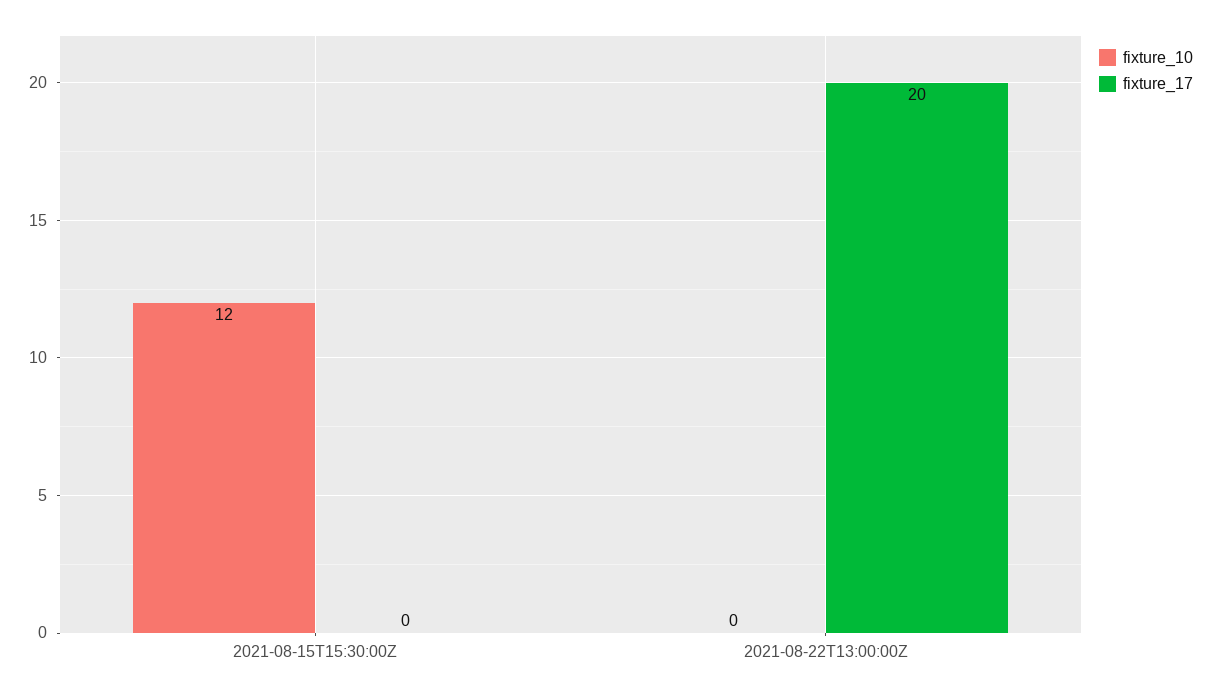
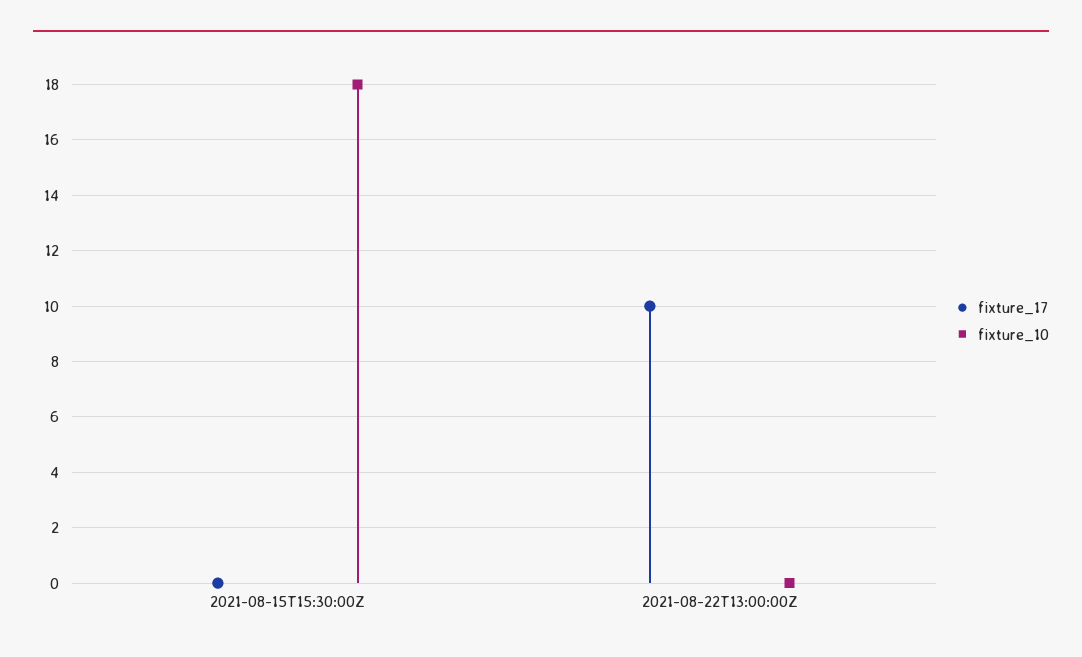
fixture_10, 2021-08-15T15:30:00Z: 12 -> 18
fixture_17, 2021-08-22T13:00:00Z: 20 -> 10

